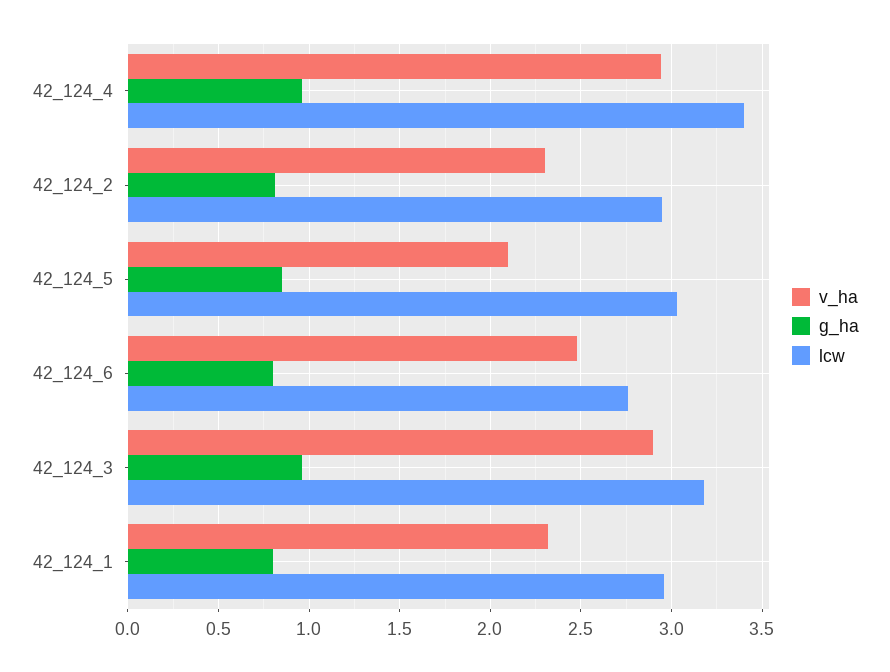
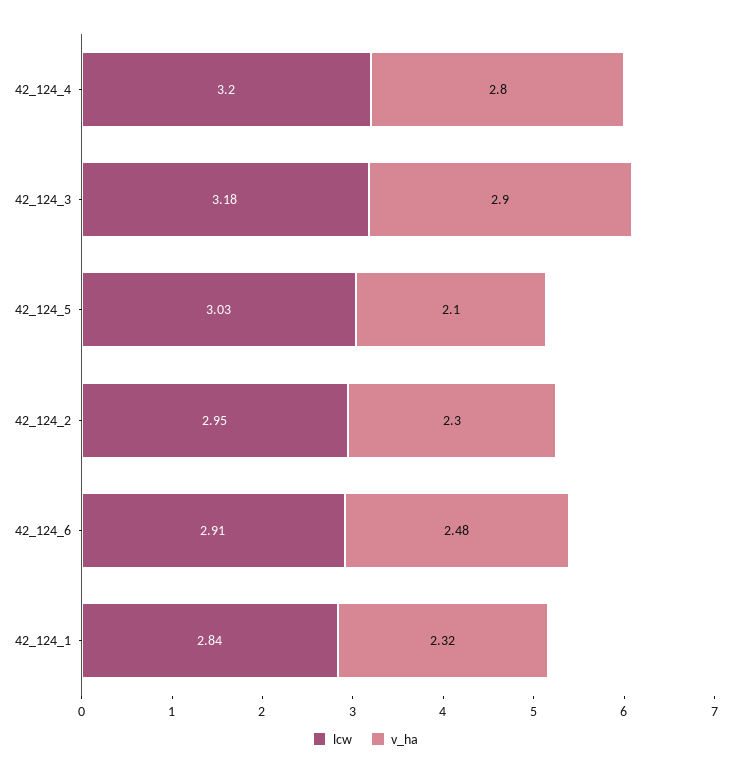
v_ha, 42_124_4: 2.95 -> 2.8
g_ha, 42_124_4: 0.95 -> none
lcw, 42_124_4: 3.4 -> 3.2
g_ha, 42_124_2: 0.8 -> none
g_ha, 42_124_5: 0.85 -> none
g_ha, 42_124_6: 0.8 -> none
lcw, 42_124_6: 2.75 -> 2.91
g_ha, 42_124_3: 0.95 -> none
g_ha, 42_124_1: 0.8 -> none
lcw, 42_124_1: 2.95 -> 2.84

